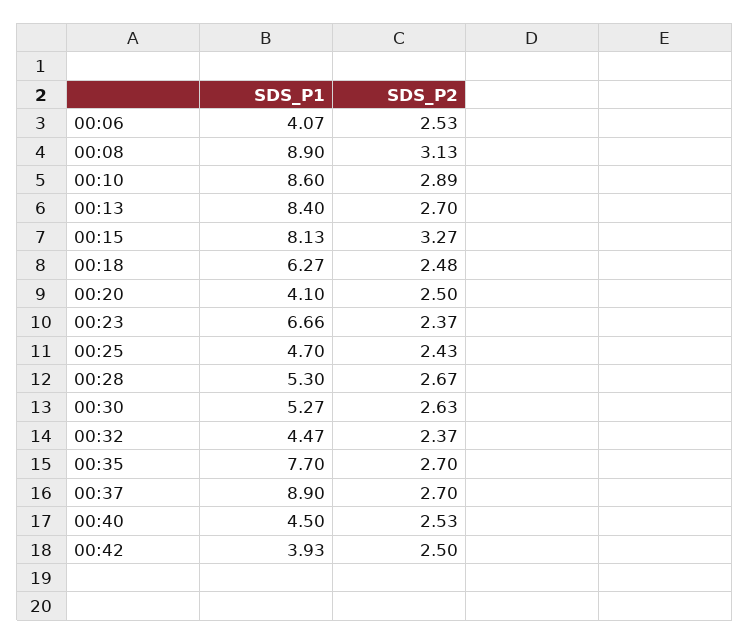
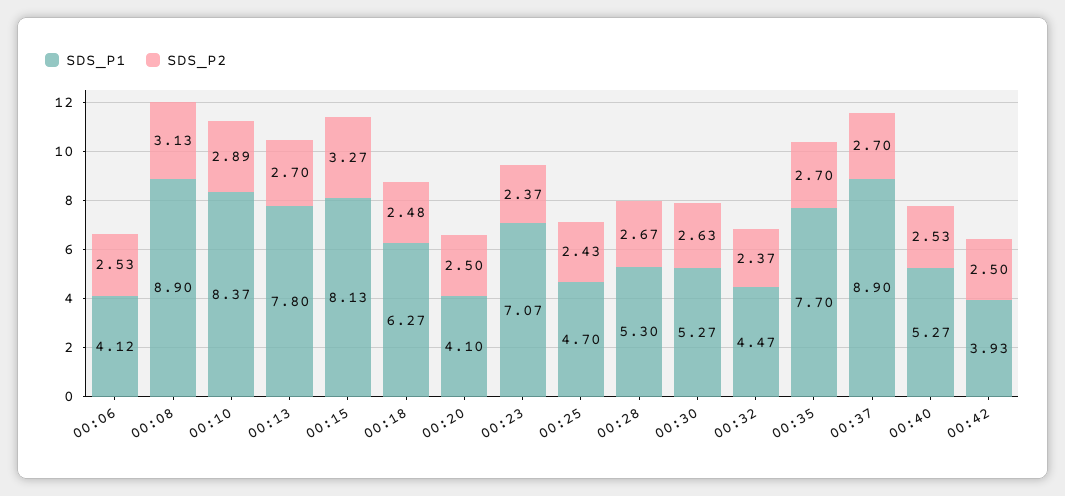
SDS_P1, 00:06: 4.07 -> 4.12
SDS_P1, 00:10: 8.6 -> 8.37
SDS_P1, 00:13: 8.4 -> 7.8
SDS_P1, 00:23: 6.66 -> 7.07
SDS_P1, 00:40: 4.5 -> 5.27

